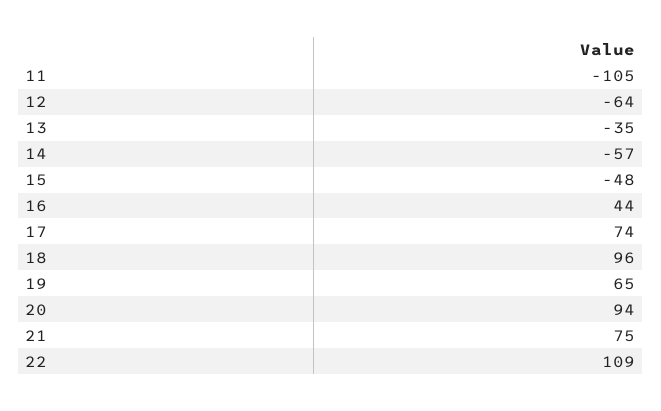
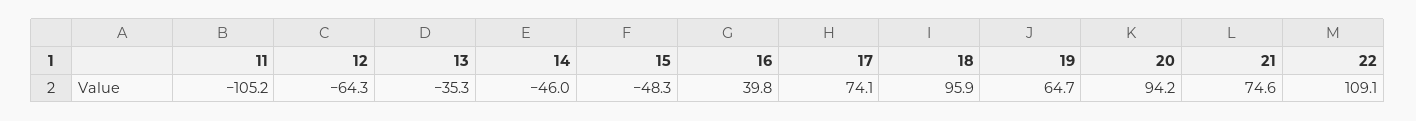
14: -57 -> -46
16: 44 -> 39.8

